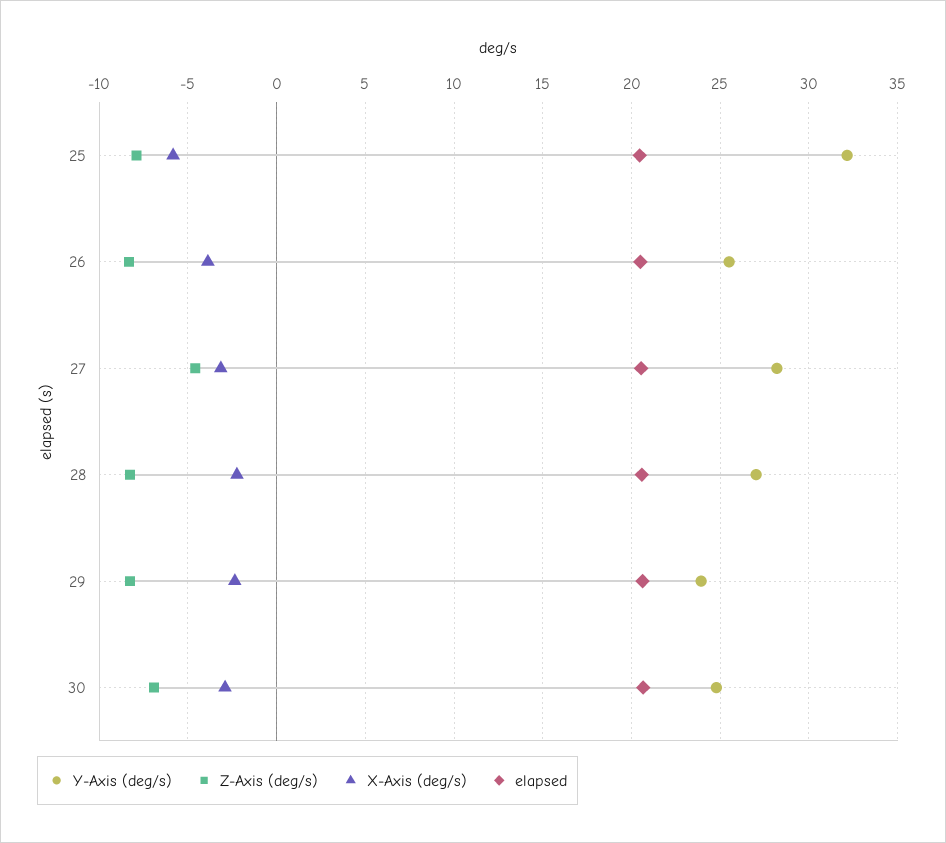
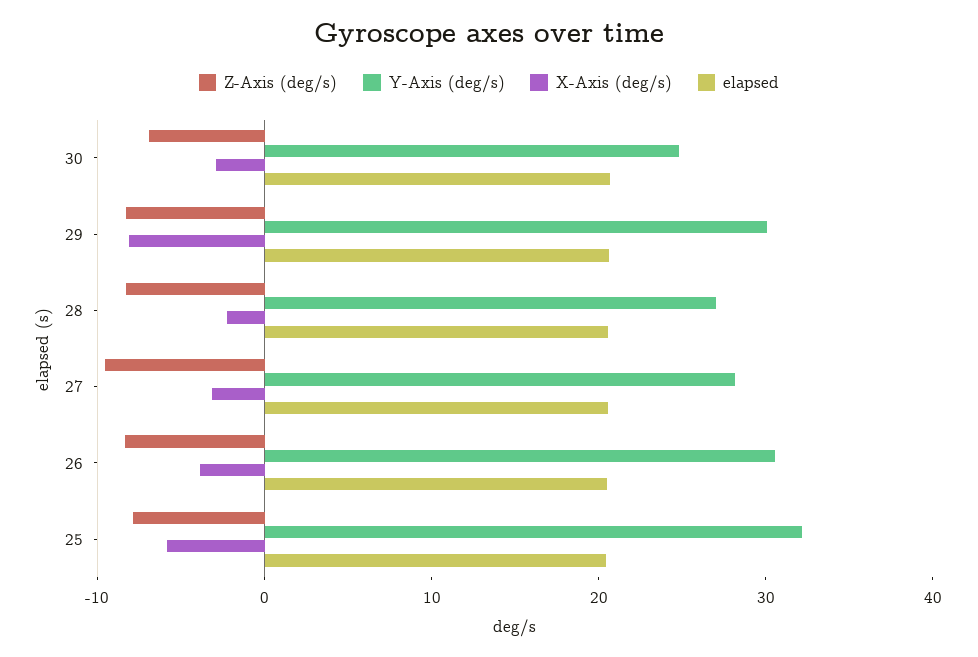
Y-Axis (deg/s), 26: 25.5 -> 30
Z-Axis (deg/s), 27: -4.5 -> -10
Y-Axis (deg/s), 29: 24 -> 30
X-Axis (deg/s), 29: -2.5 -> -8

